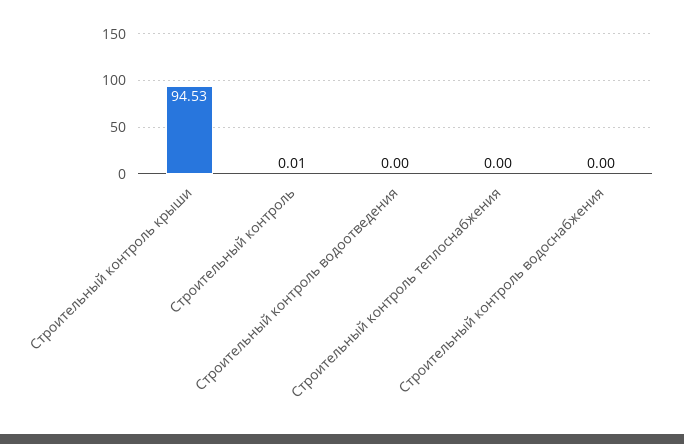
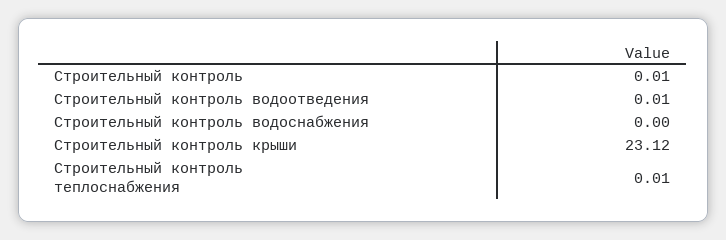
Строительный контроль крыши: 94.53 -> 23.12
Строительный контроль водоотведения: 0 -> 0.01
Строительный контроль теплоснабжения: 0 -> 0.01

